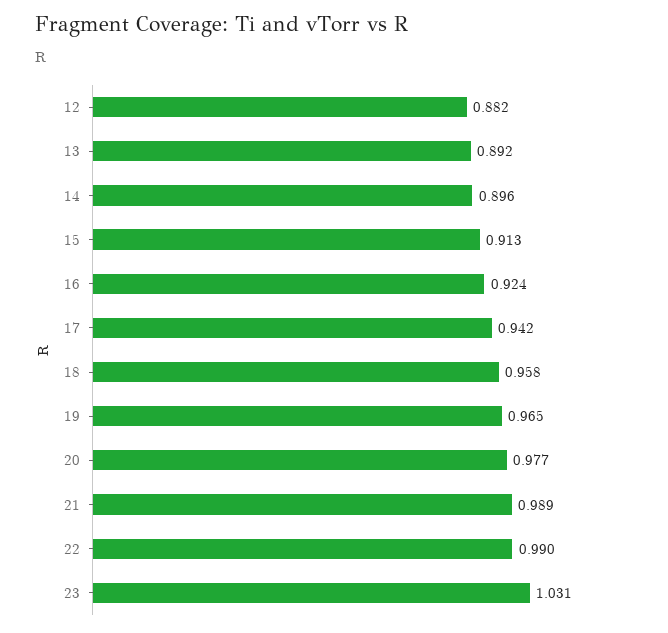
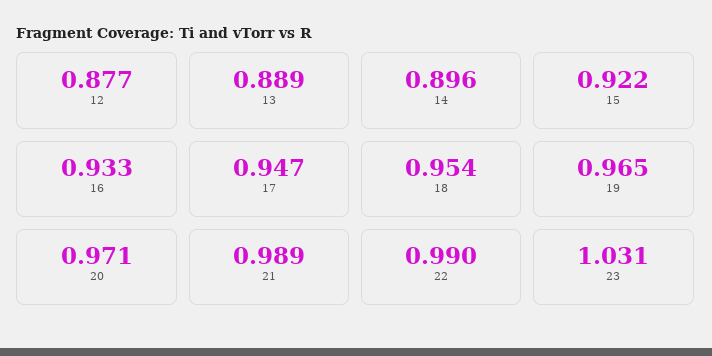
12: 0.882 -> 0.877
13: 0.892 -> 0.889
15: 0.913 -> 0.922
16: 0.924 -> 0.933
17: 0.942 -> 0.947
18: 0.958 -> 0.954
20: 0.977 -> 0.971

